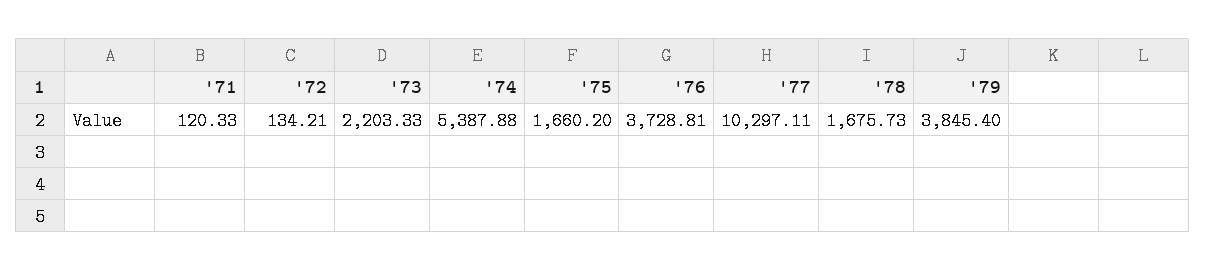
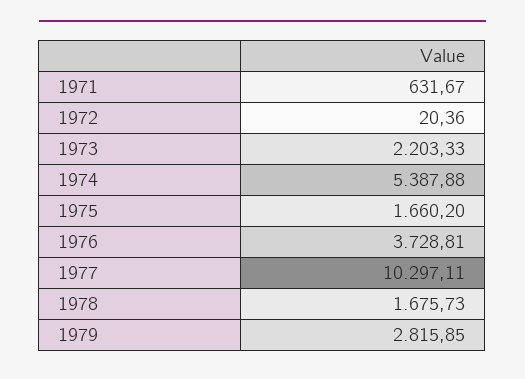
'71: 120.33 -> 631.67
'72: 134.21 -> 20.36
'79: 3845.4 -> 2815.85

